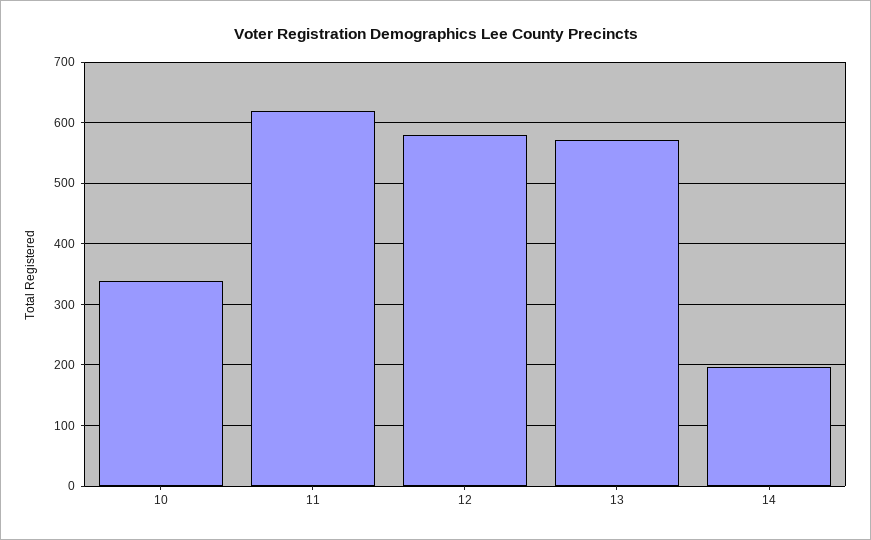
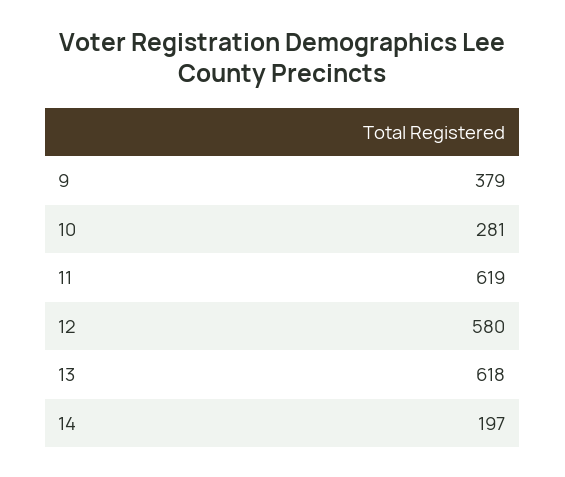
10: 340 -> 281
13: 570 -> 618
9: none -> 379

